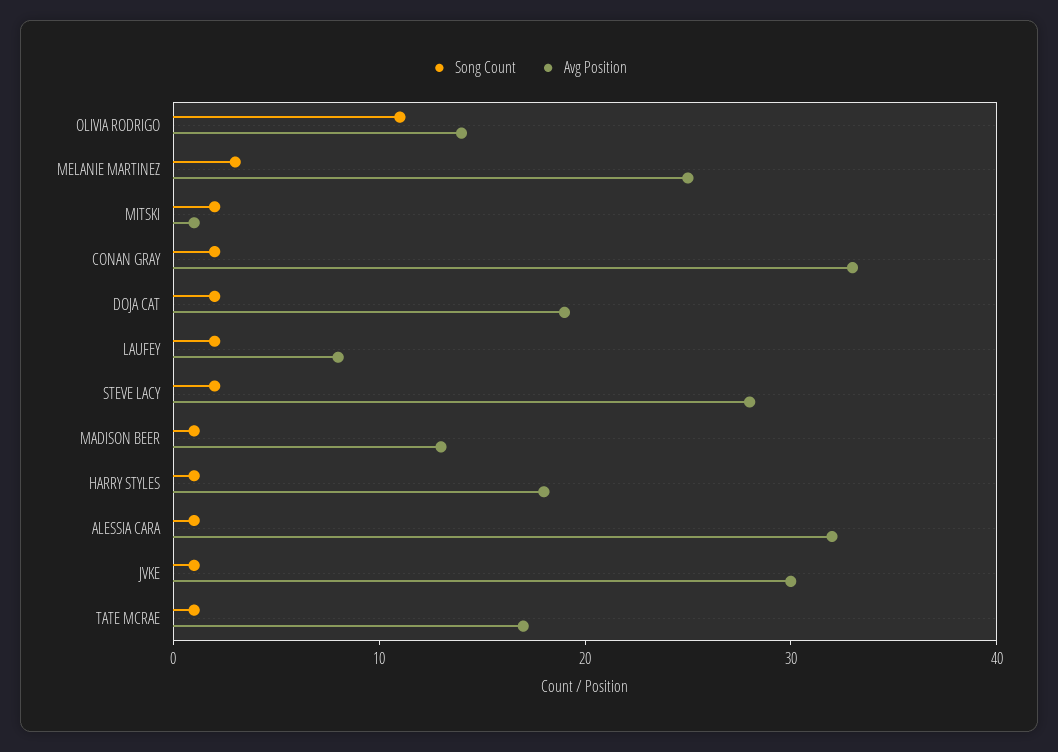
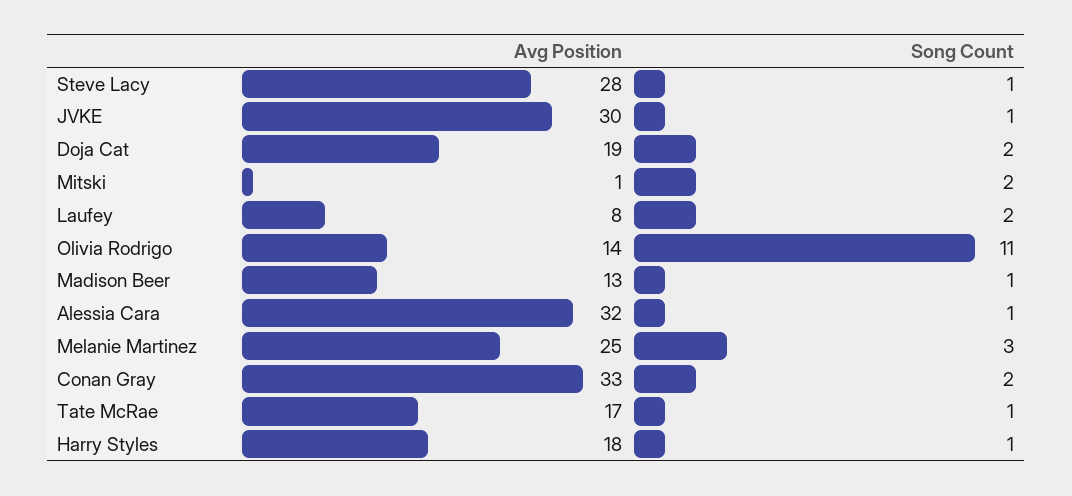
Song Count, STEVE LACY: 2 -> 1

